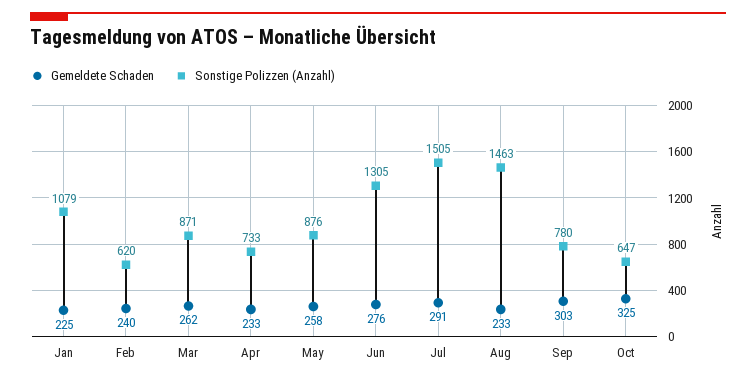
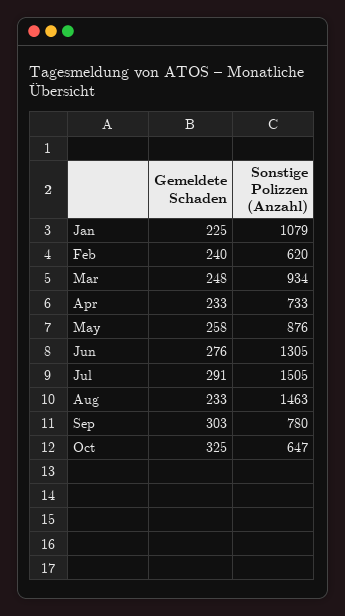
Gemeldete Schaden, Mar: 262 -> 248
Sonstige Polizzen (Anzahl), Mar: 871 -> 934

